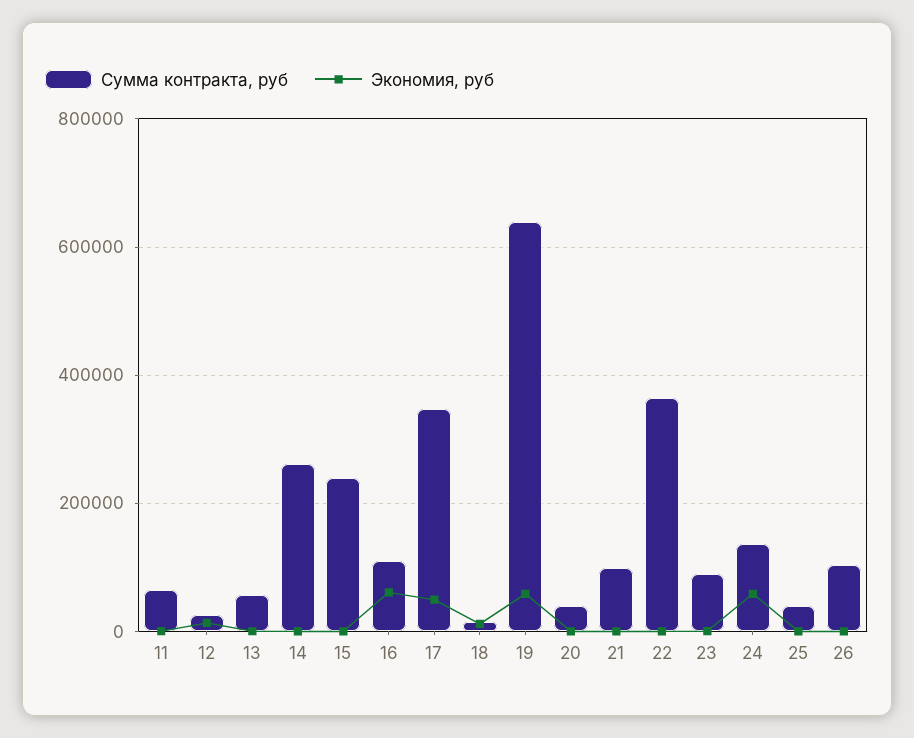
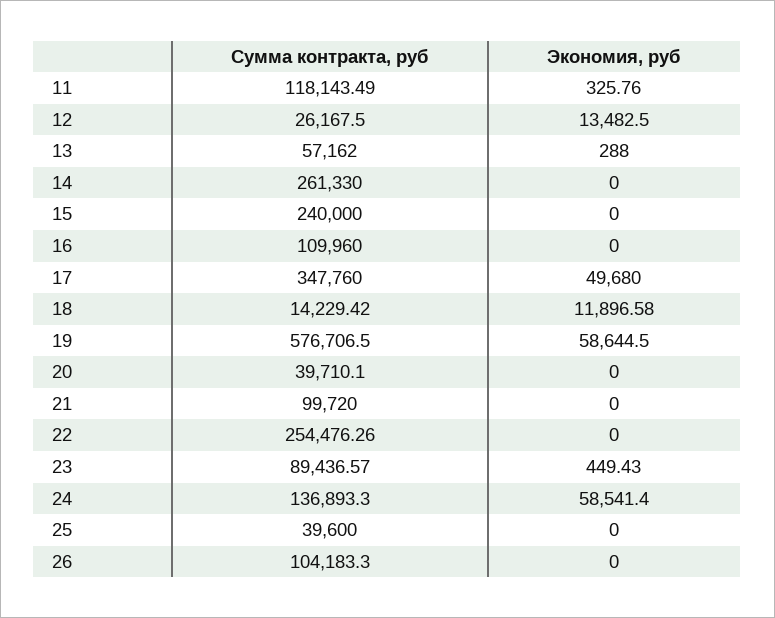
Сумма контракта, руб, 11: 60000 -> 118143.49
Экономия, руб, 16: 60000 -> 0
Сумма контракта, руб, 19: 640000 -> 576706.5
Сумма контракта, руб, 22: 360000 -> 254476.26

